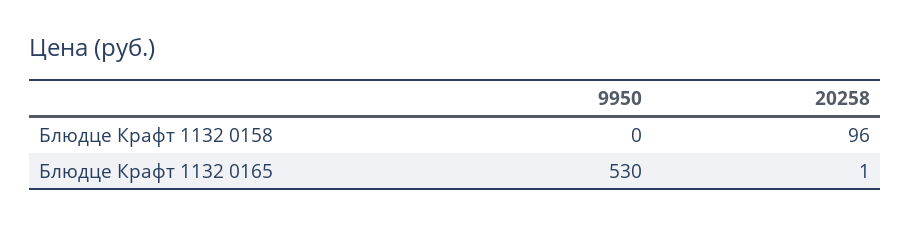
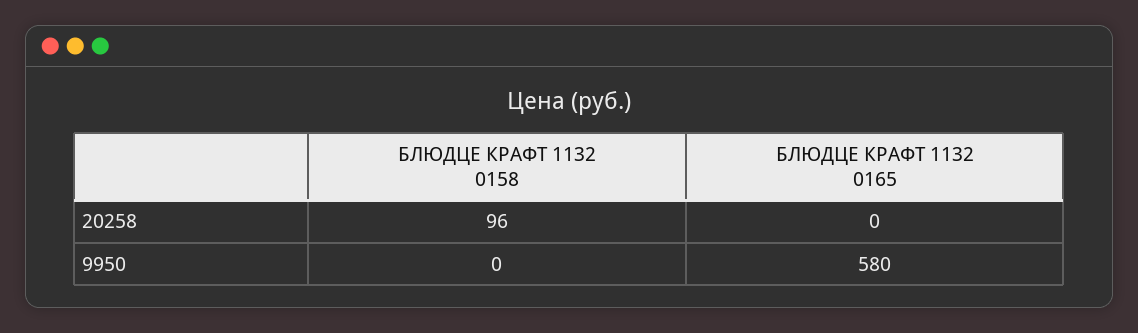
9950, Блюдце Крафт 1132 0165: 530 -> 580
20258, Блюдце Крафт 1132 0165: 1 -> 0

